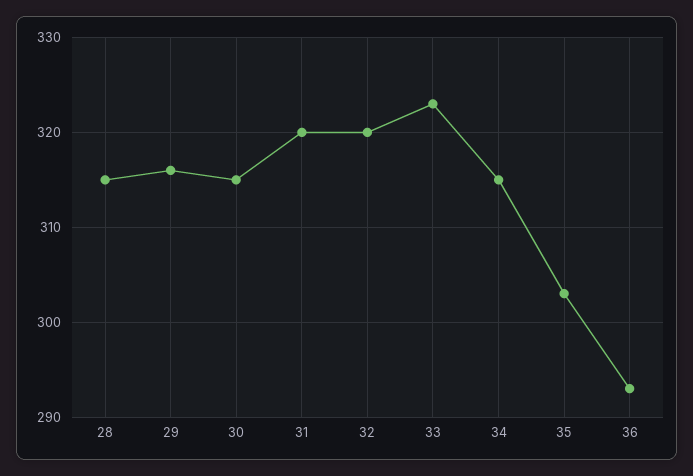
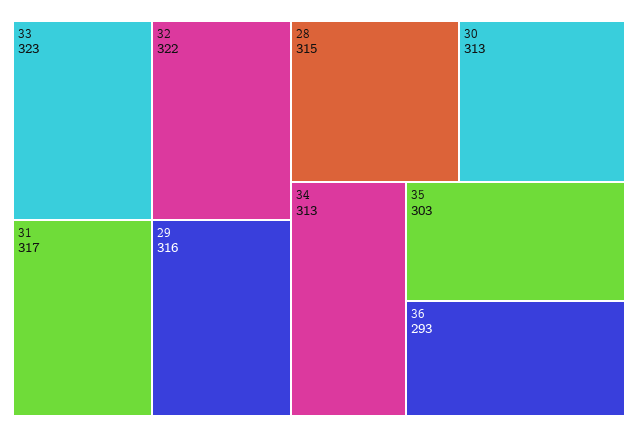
30: 315 -> 313
31: 320 -> 317
32: 320 -> 322
34: 315 -> 313

